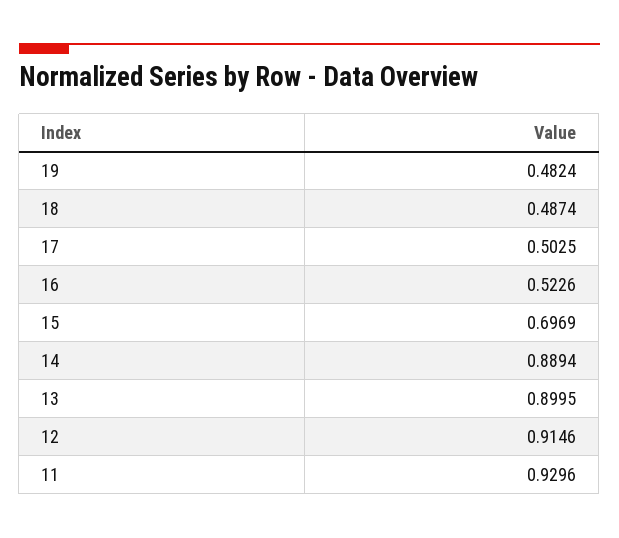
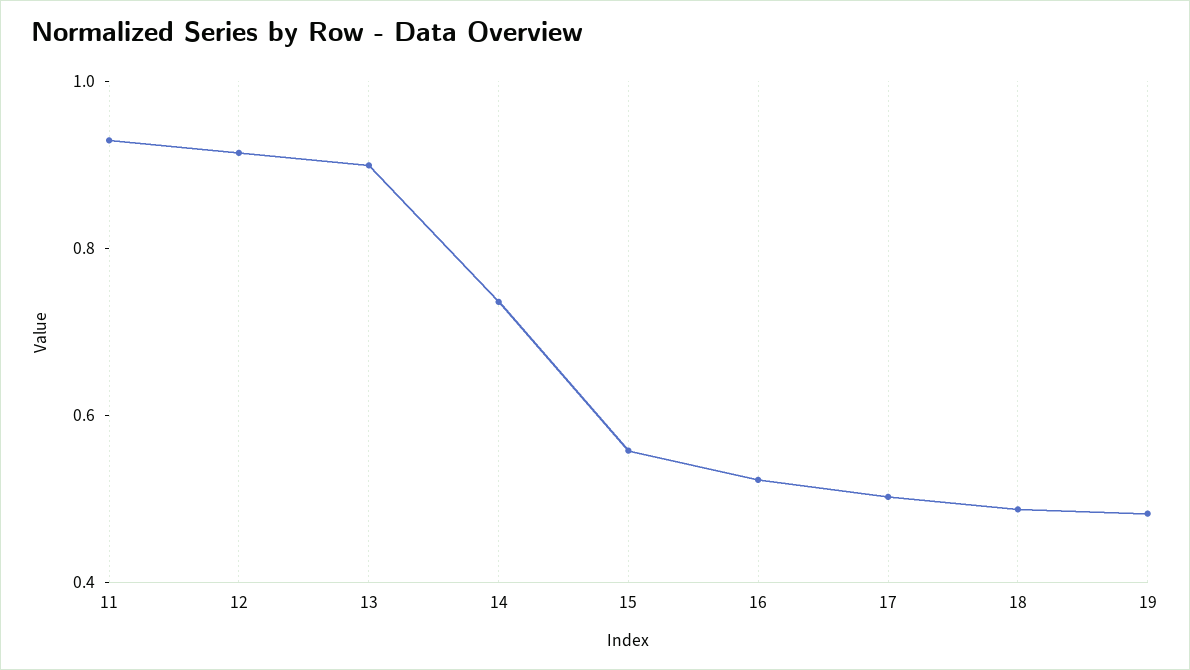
15: 0.6969 -> 0.55
14: 0.8894 -> 0.75

